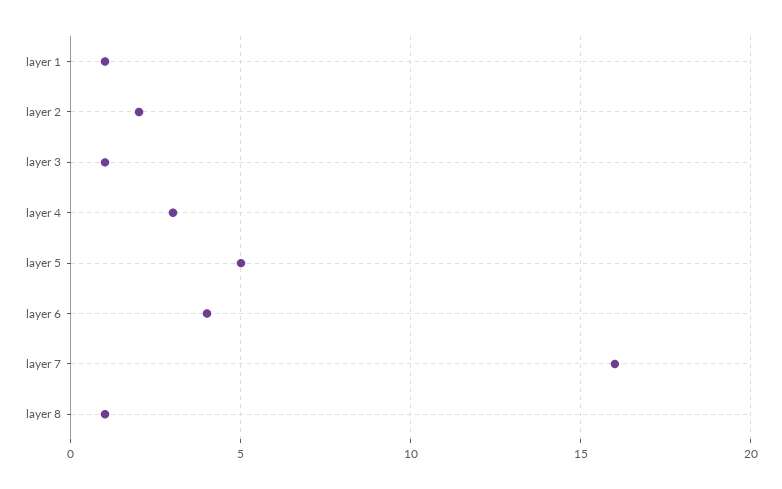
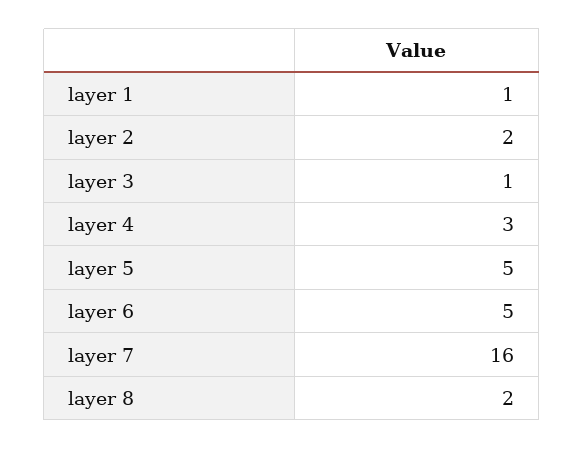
layer 6: 4 -> 5
layer 8: 1 -> 2

